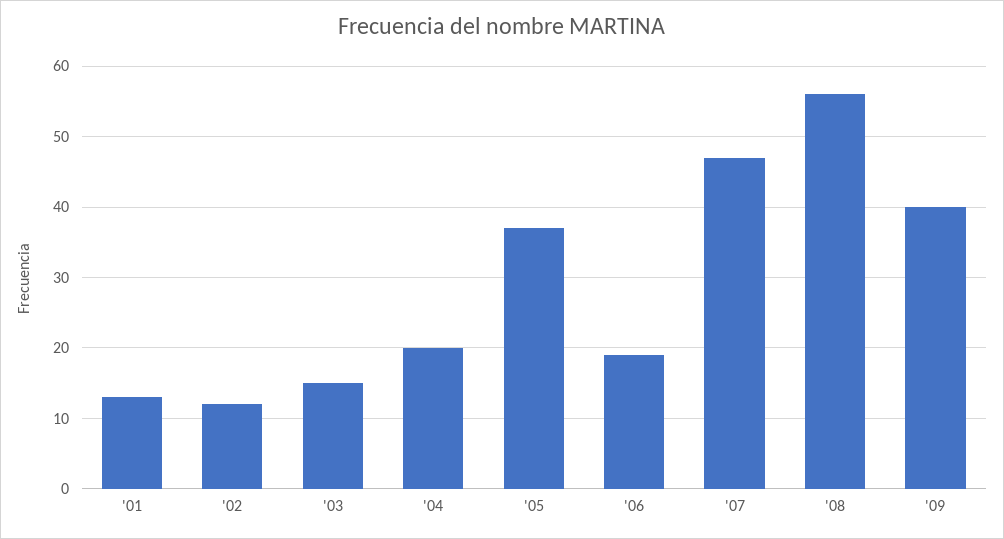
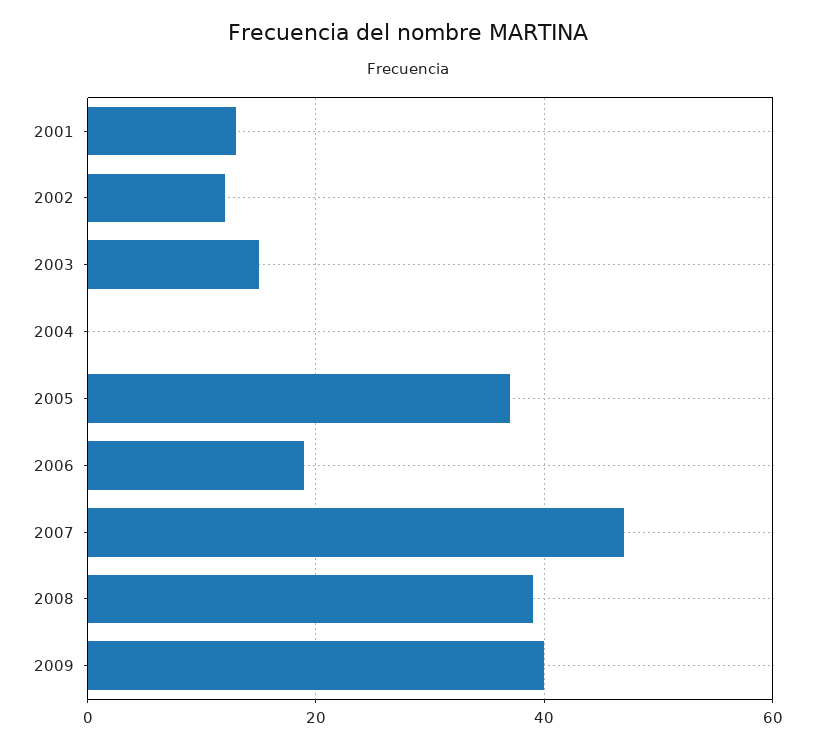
'04: 20 -> 0
'08: 56 -> 40

